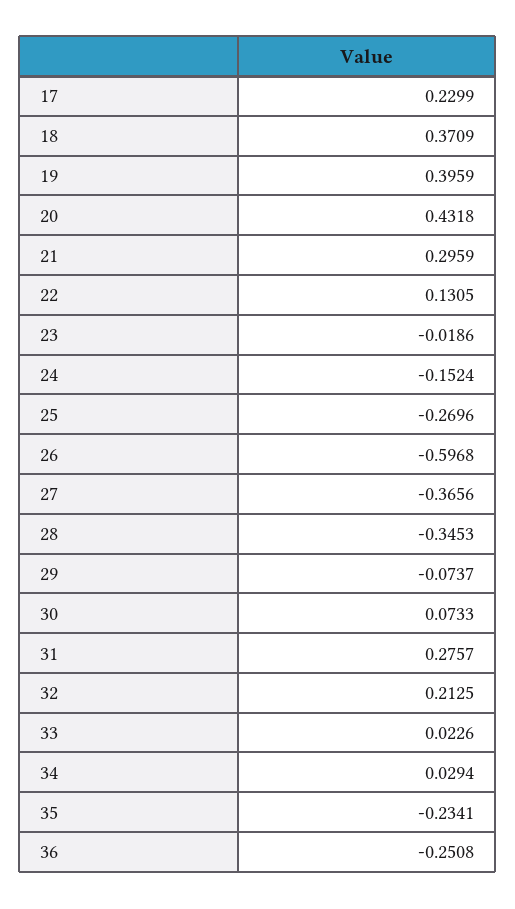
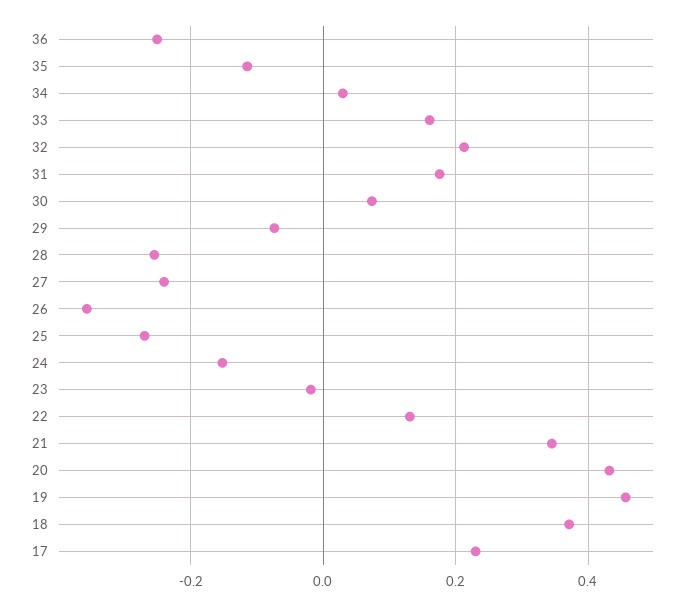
19: 0.3959 -> 0.46
21: 0.2959 -> 0.34
26: -0.5968 -> -0.36
27: -0.3656 -> -0.24
28: -0.3453 -> -0.26
31: 0.2757 -> 0.18
33: 0.0226 -> 0.16
35: -0.2341 -> -0.12

